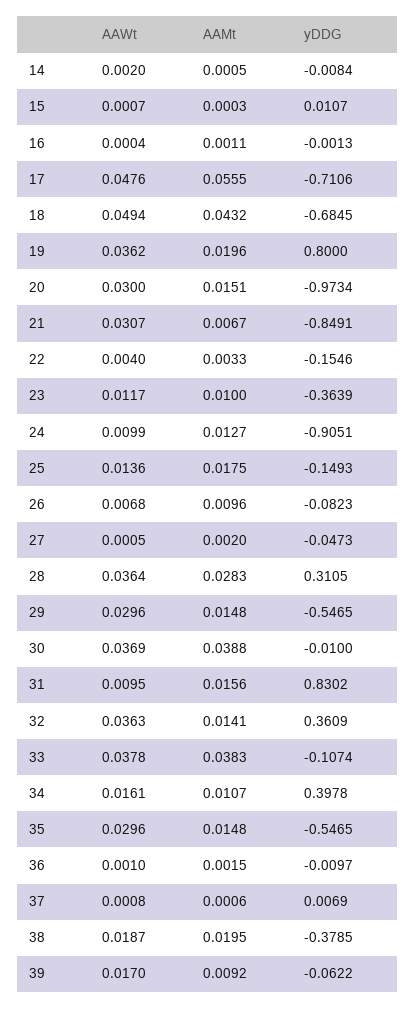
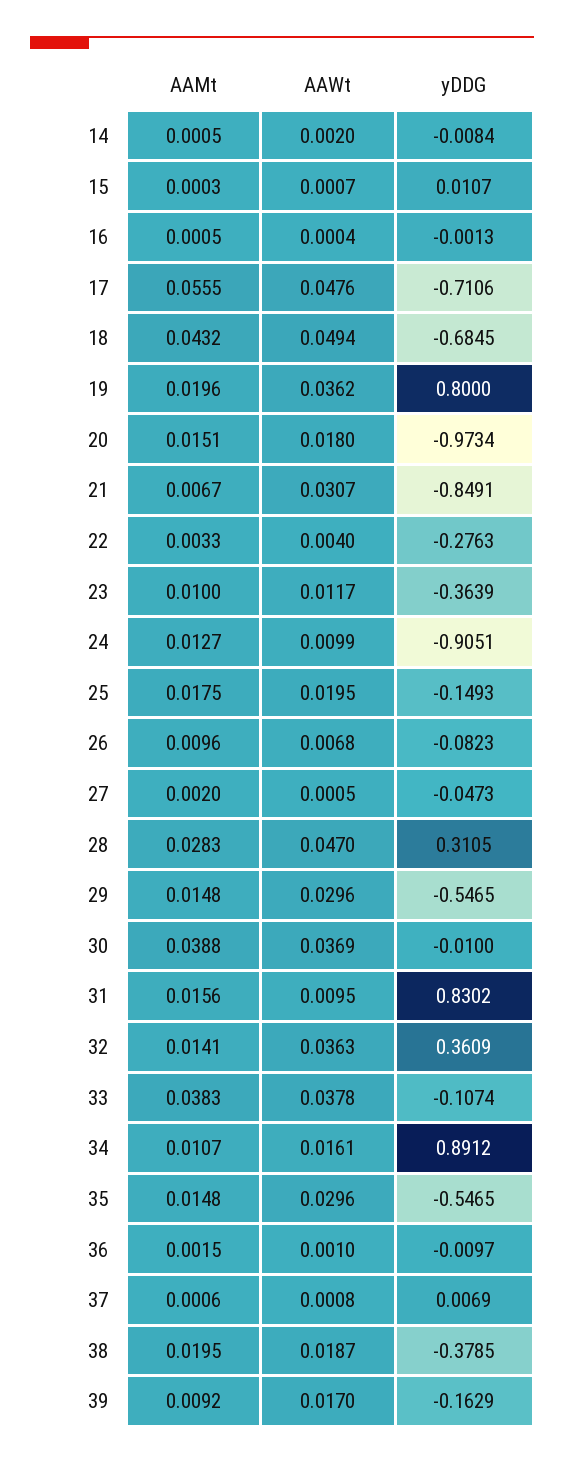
AAMt, 16: 0.0011 -> 0.0005
AAWt, 20: 0.03 -> 0.018
yDDG, 22: -0.1546 -> -0.2763
AAWt, 25: 0.0136 -> 0.0195
AAWt, 28: 0.0364 -> 0.047
yDDG, 34: 0.3978 -> 0.8912
yDDG, 39: -0.0622 -> -0.1629

